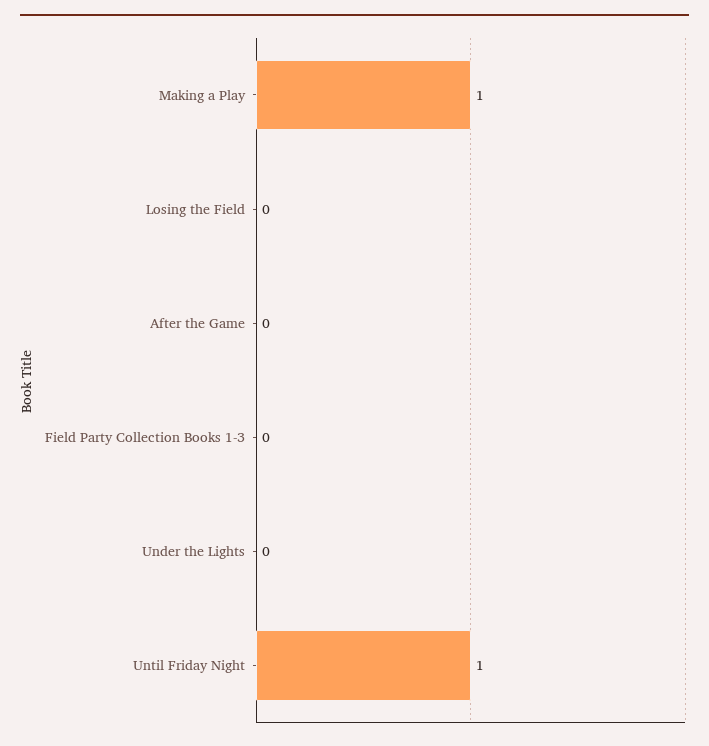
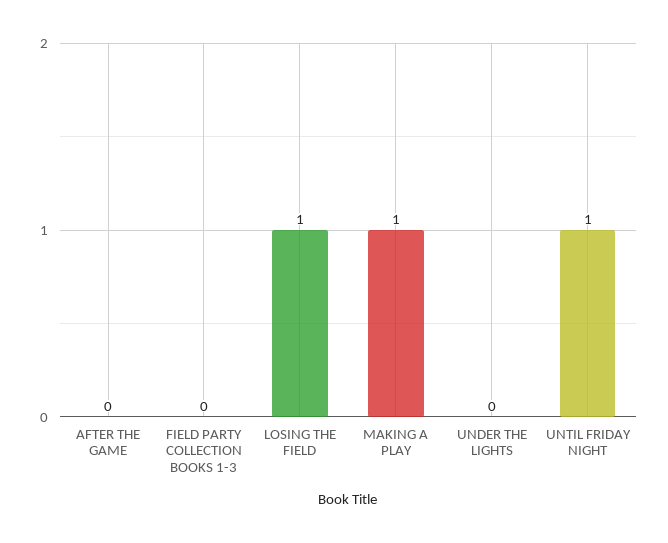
Losing the Field: 0 -> 1

